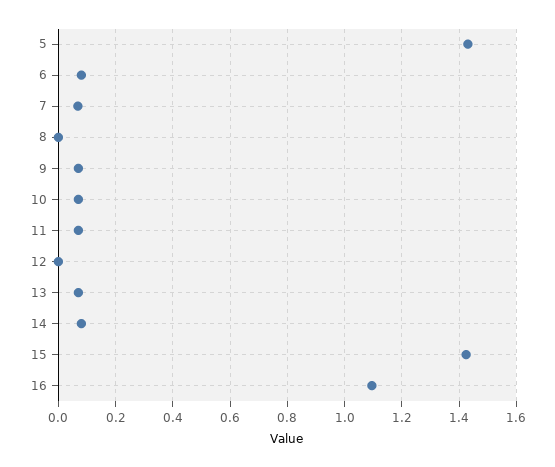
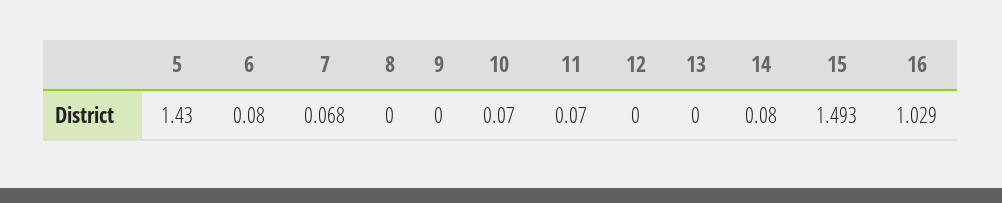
9: 0.075 -> 0
13: 0.075 -> 0
15: 1.425 -> 1.493
16: 1.1 -> 1.029

